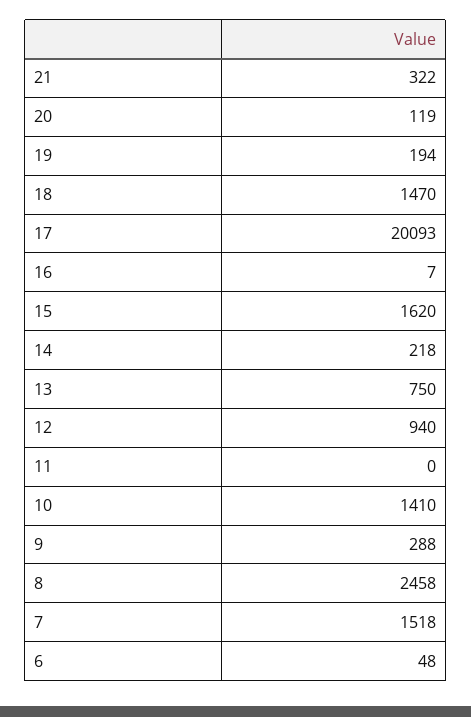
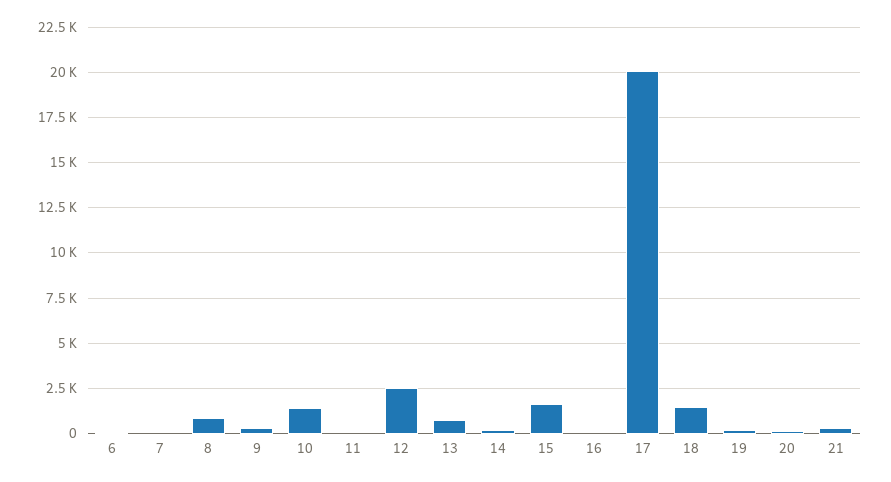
12: 940 -> 2500
8: 2458 -> 1000
7: 1518 -> 0

